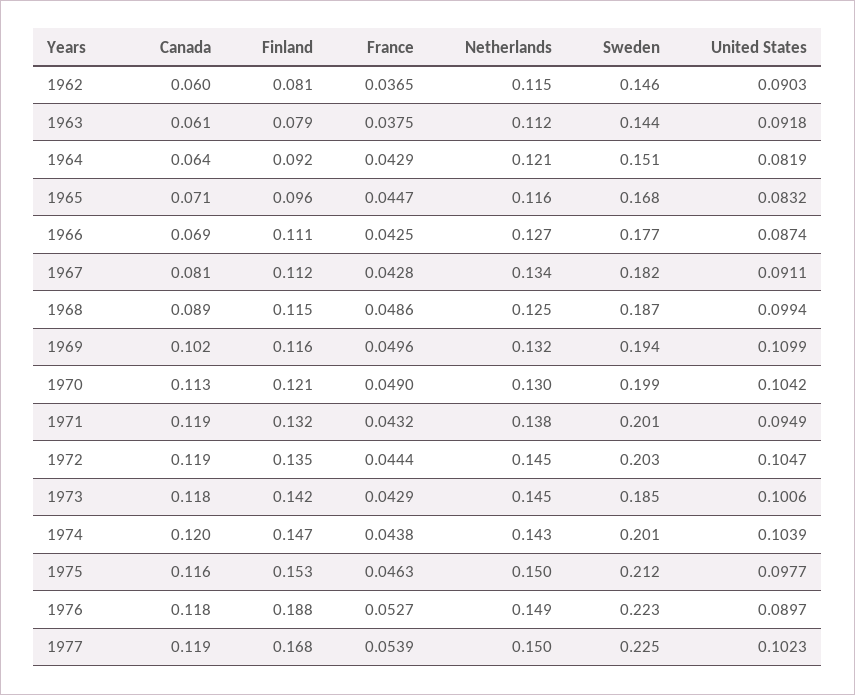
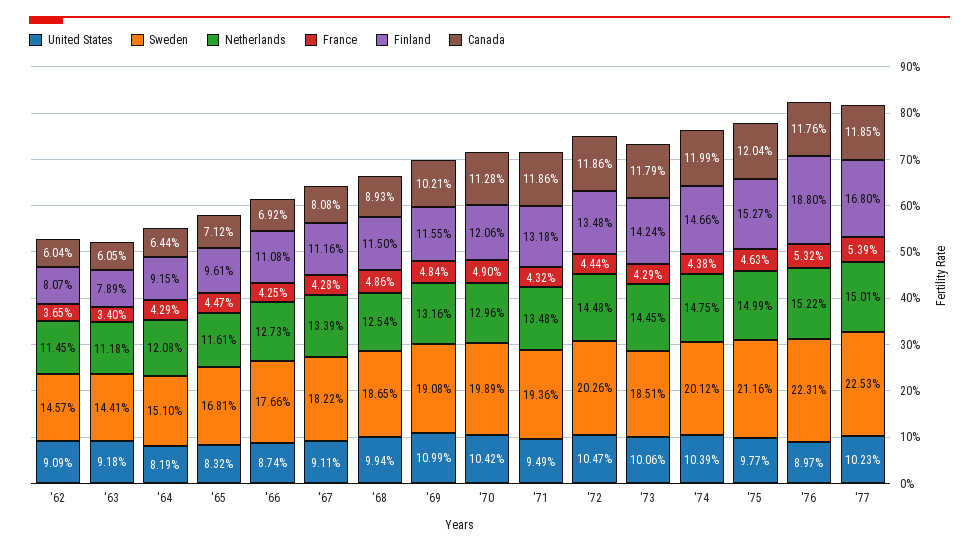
United States, 1962: 0.0903 -> 0.0909
France, 1963: 0.0375 -> 0.034
France, 1969: 0.0496 -> 0.0484
Sweden, 1969: 0.194 -> 0.1908
Netherlands, 1971: 0.138 -> 0.1348
Sweden, 1971: 0.201 -> 0.1936
Netherlands, 1974: 0.143 -> 0.1475
Canada, 1975: 0.116 -> 0.1204
France, 1976: 0.0527 -> 0.0532
Netherlands, 1976: 0.149 -> 0.1522

